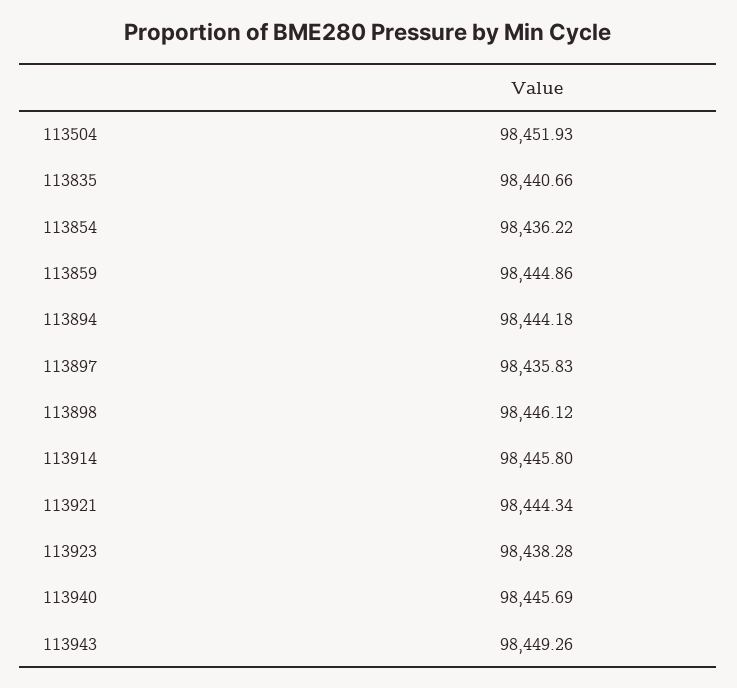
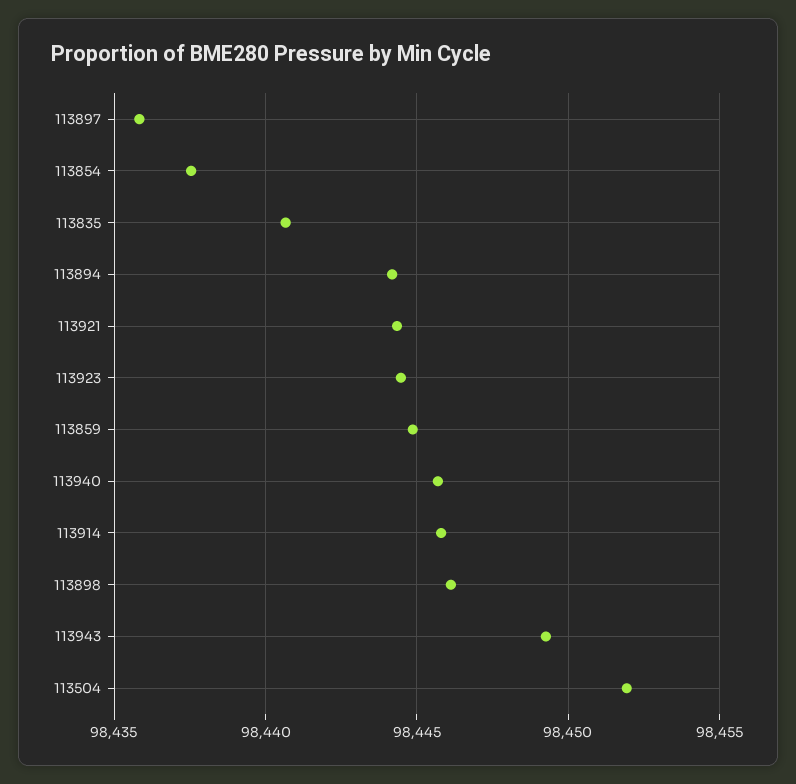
113854: 98436.22 -> 98437.5
113923: 98438.28 -> 98444.5

